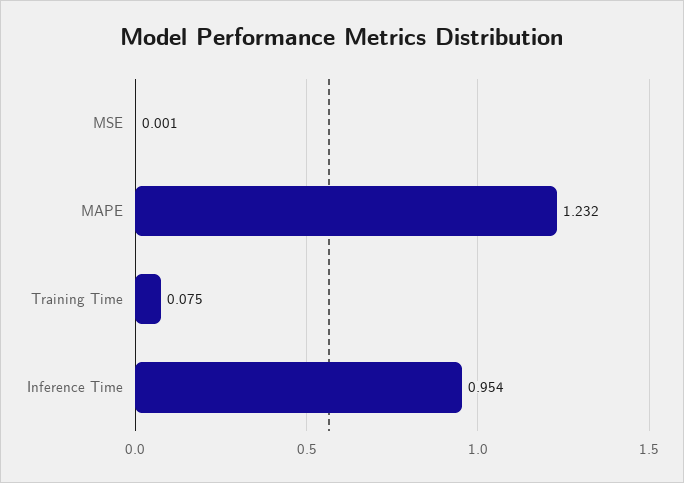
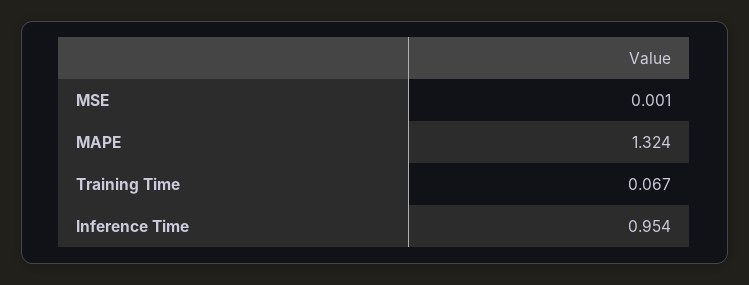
MAPE: 1.232 -> 1.324
Training Time: 0.075 -> 0.067

